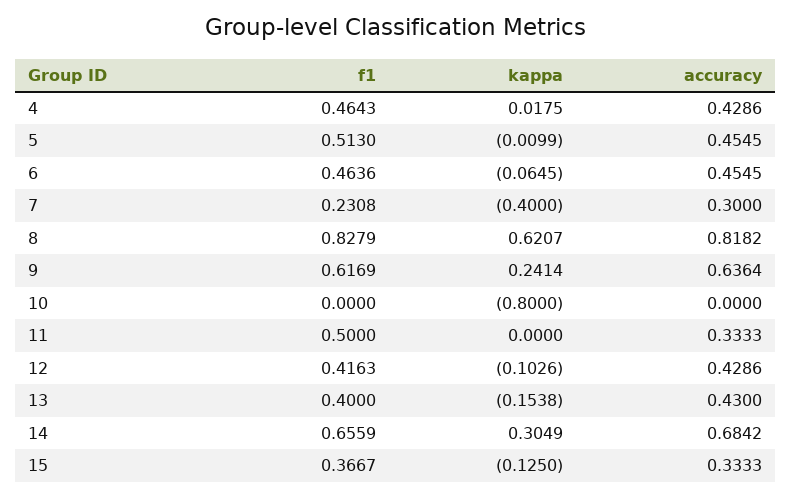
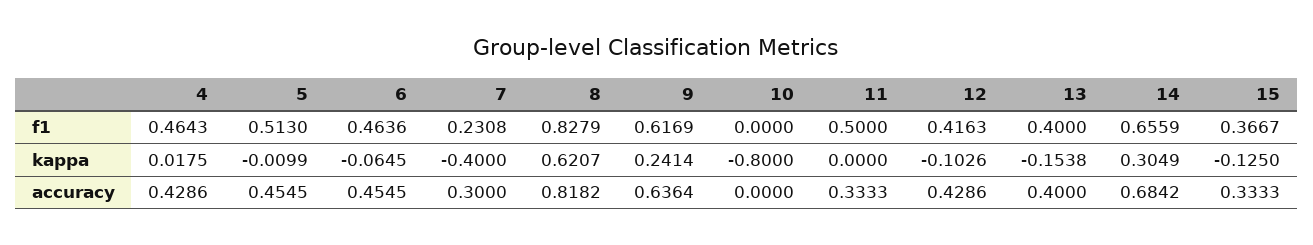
accuracy, 13: 0.43 -> 0.4

